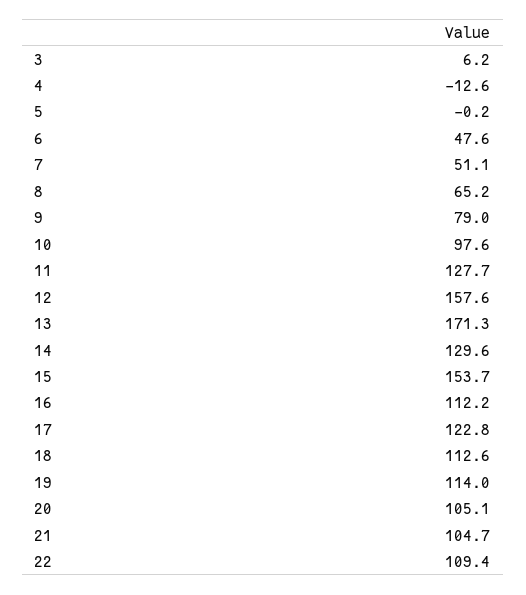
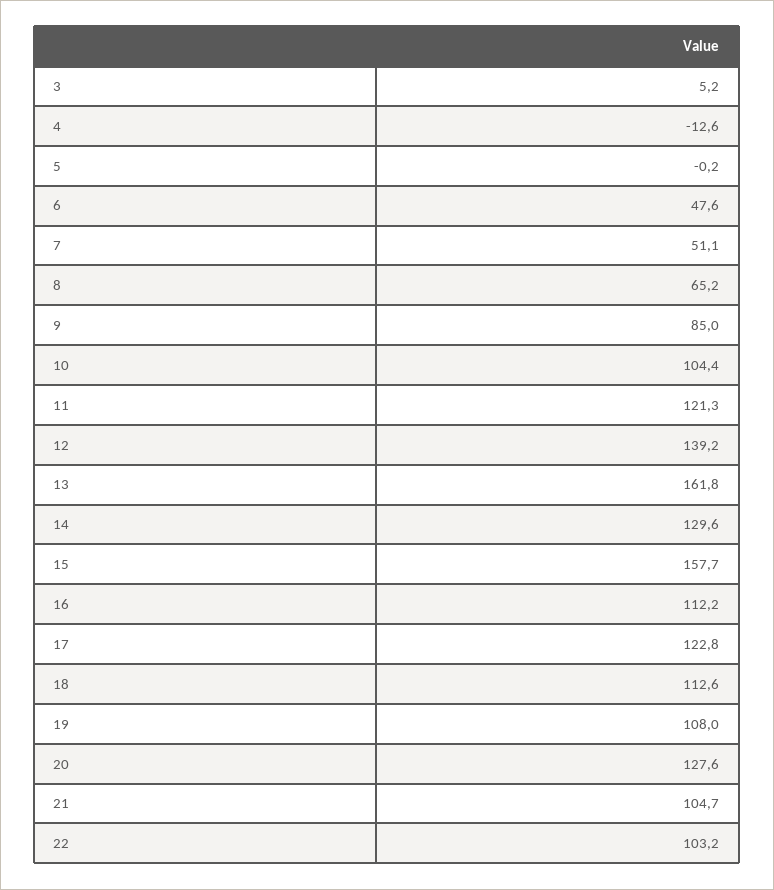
3: 6.2 -> 5.2
9: 79 -> 85
10: 97.6 -> 104.4
11: 127.7 -> 121.3
12: 157.6 -> 139.2
13: 171.3 -> 161.8
15: 153.7 -> 157.7
19: 114 -> 108
20: 105.1 -> 127.6
22: 109.4 -> 103.2

